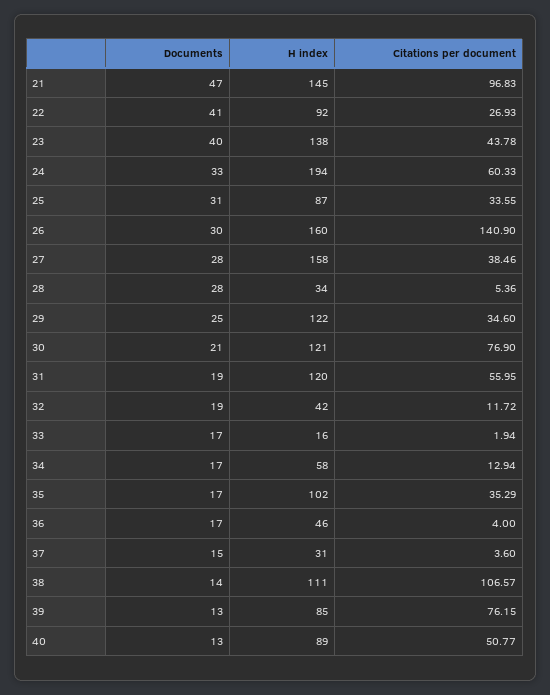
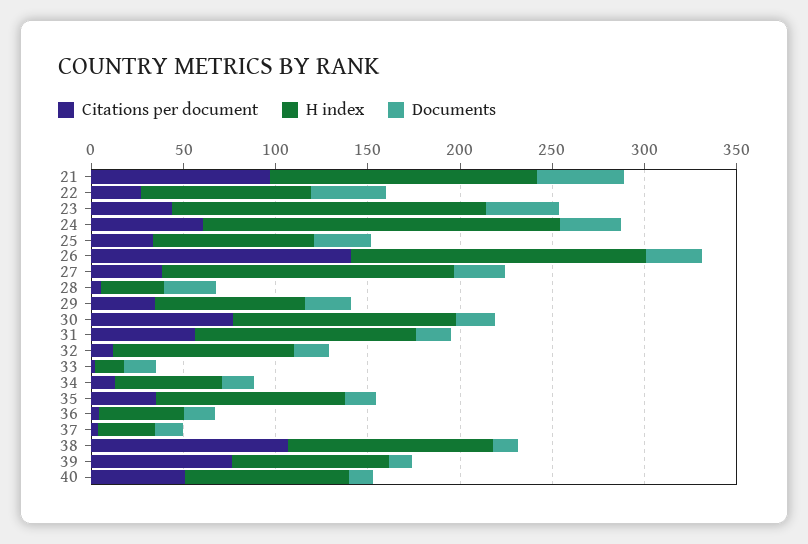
H index, 23: 138 -> 170
H index, 29: 122 -> 80
H index, 32: 42 -> 100

